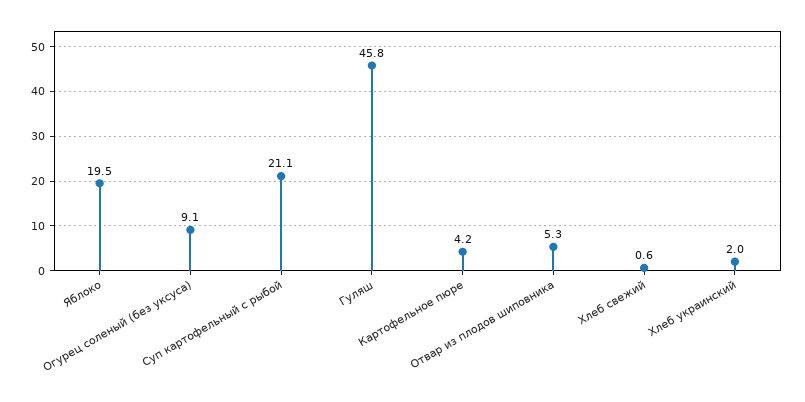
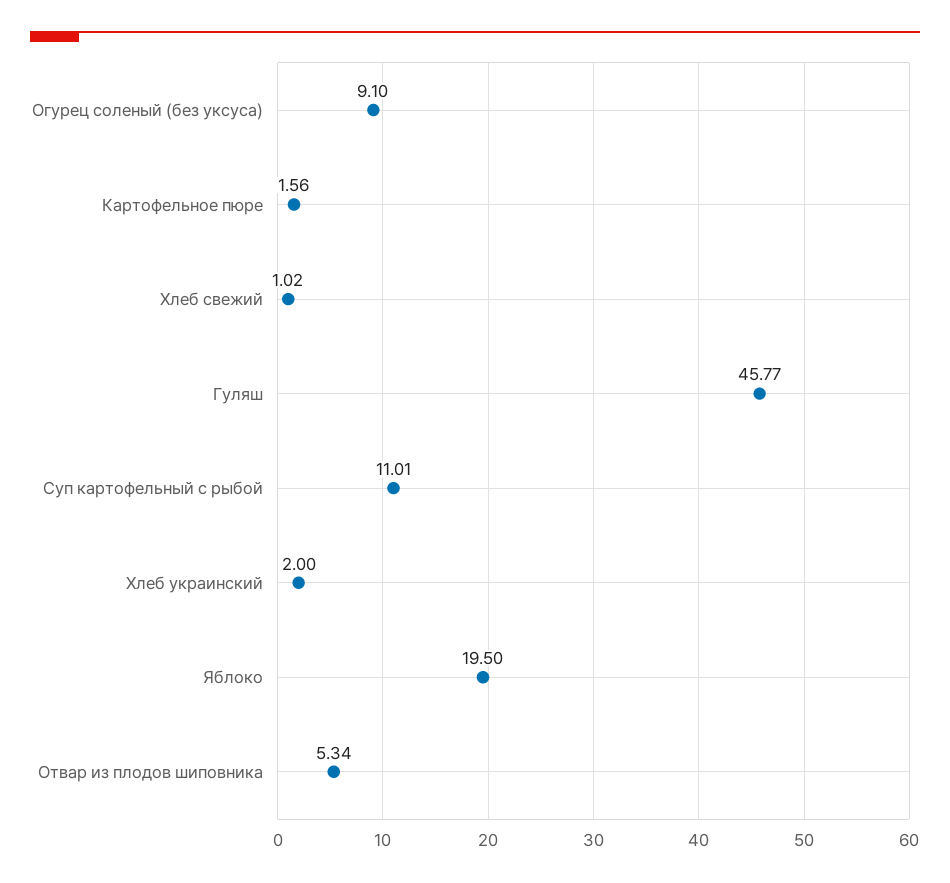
Суп картофельный с рыбой: 21.1 -> 11.01
Картофельное пюре: 4.2 -> 1.56
Хлеб свежий: 0.6 -> 1.02

